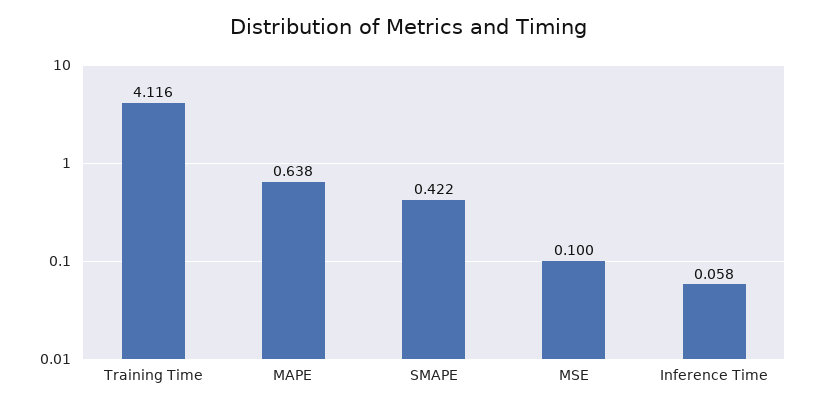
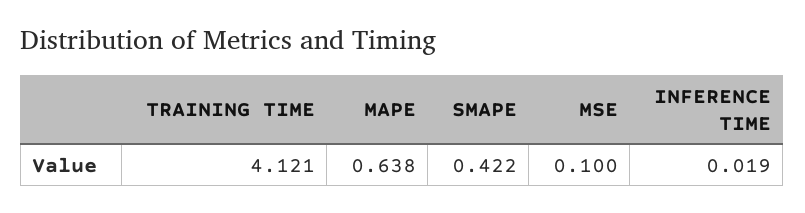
Training Time: 4.116 -> 4.121
Inference Time: 0.058 -> 0.019

